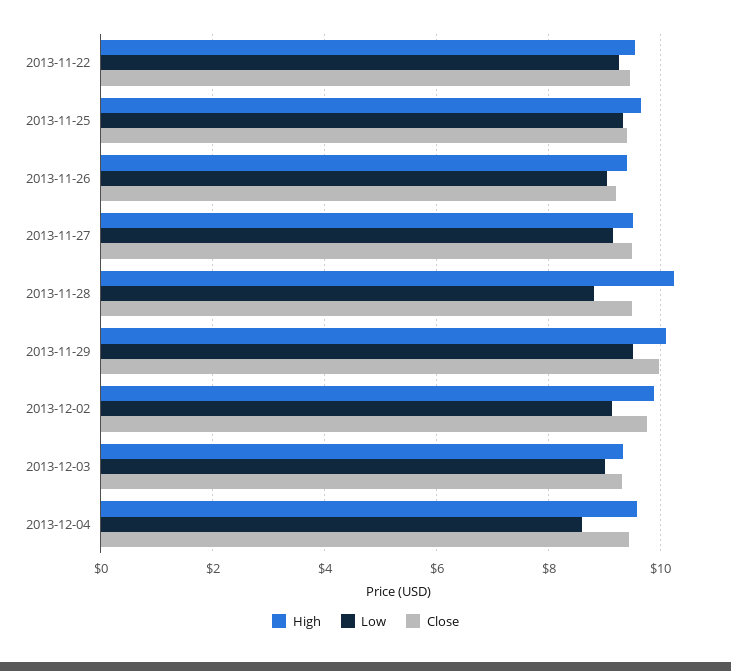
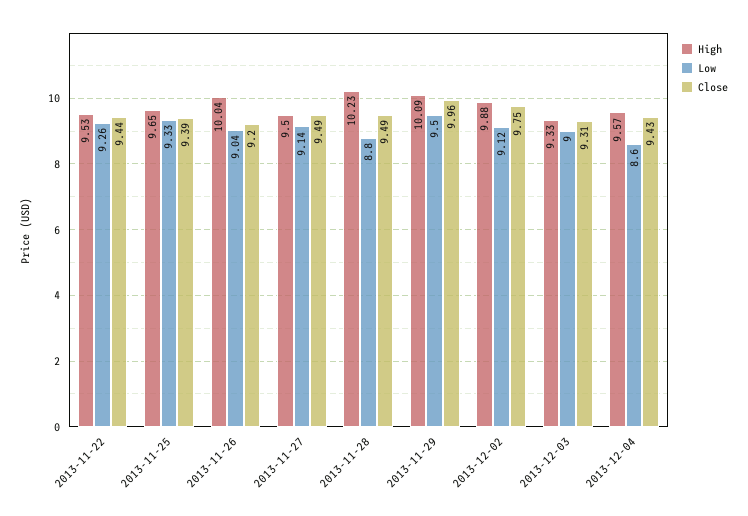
High, 2013-11-26: 9.4 -> 10.04

